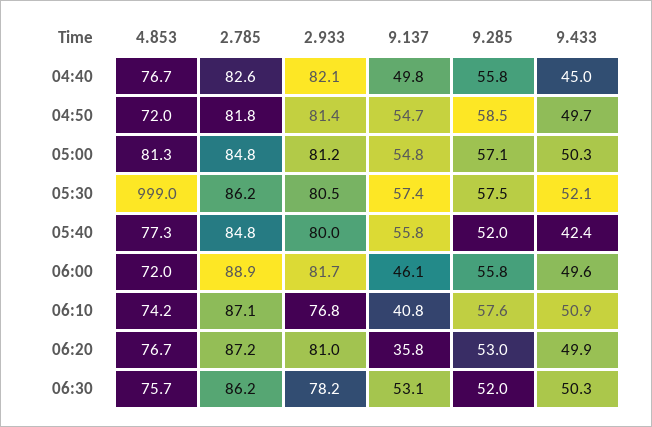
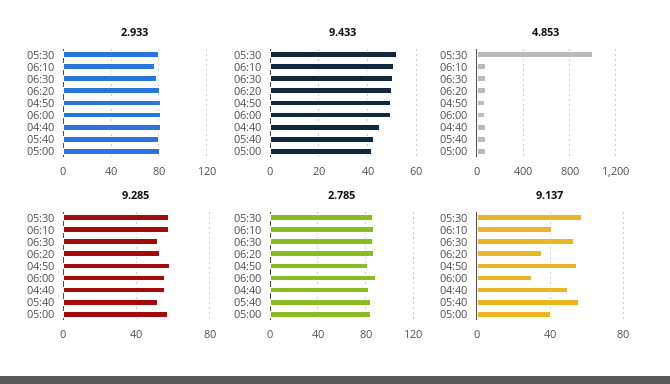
9.137, 05:00: 54.8 -> 40
9.433, 05:00: 50.3 -> 42.5
9.137, 06:00: 46.1 -> 30

